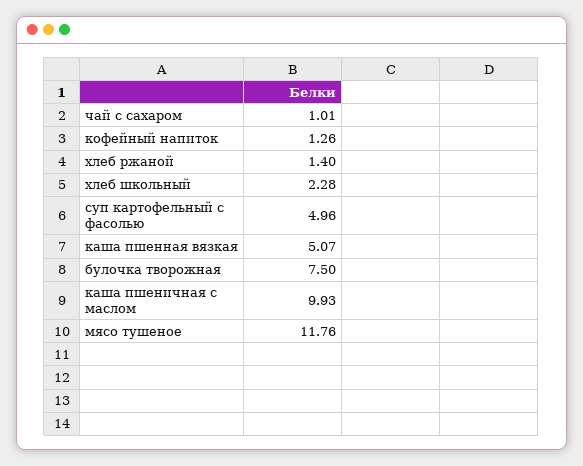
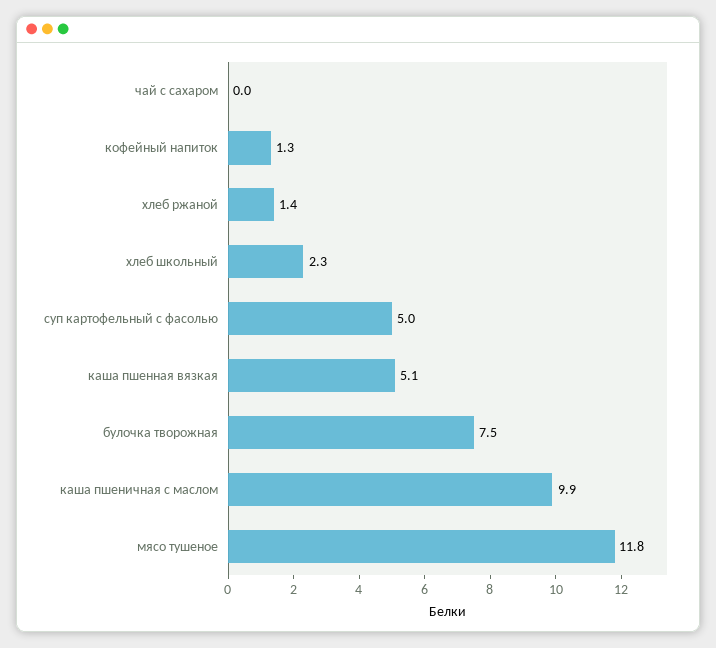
чай с сахаром: 1.01 -> 0

